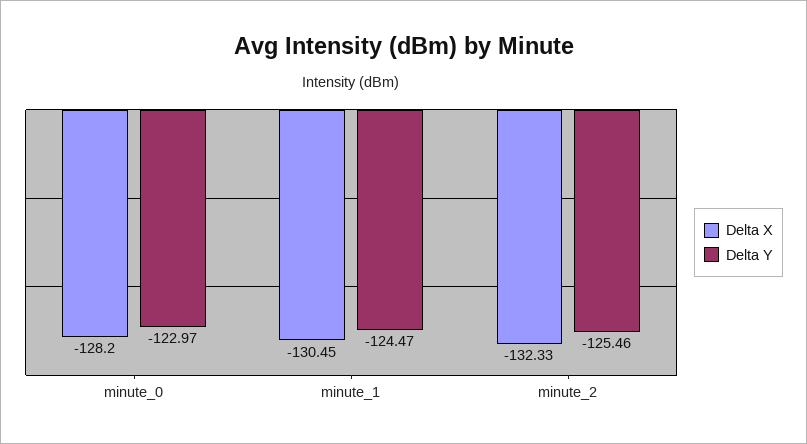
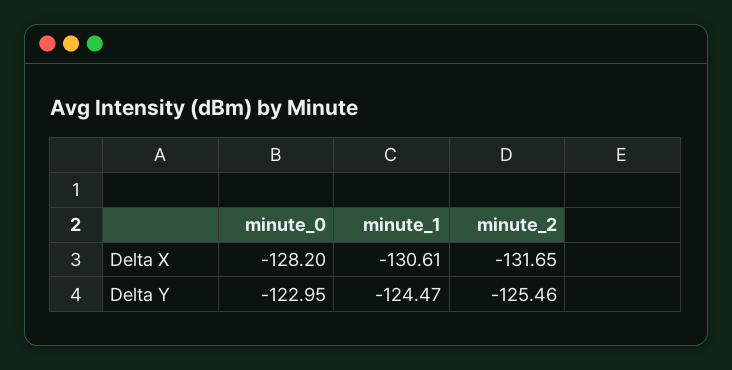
Delta Y, minute_0: -122.97 -> -122.95
Delta X, minute_1: -130.45 -> -130.61
Delta X, minute_2: -132.33 -> -131.65

